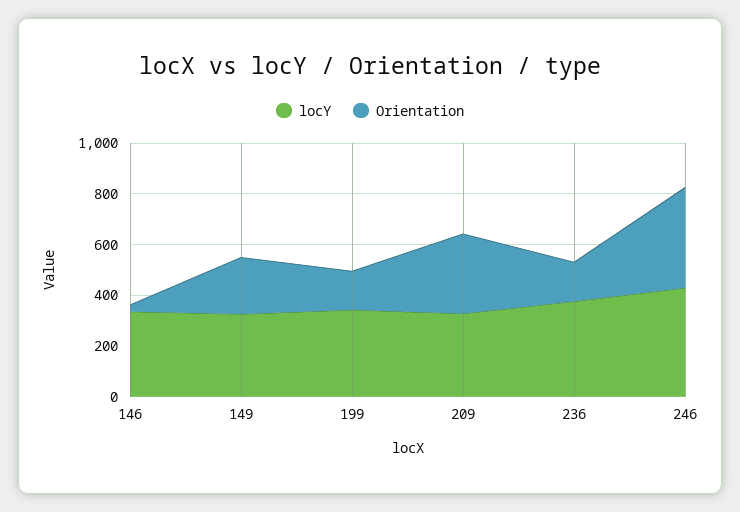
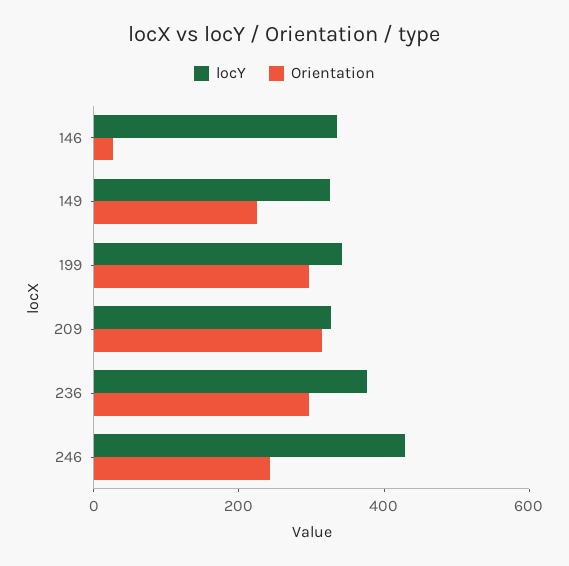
Orientation, 199: 150 -> 300
Orientation, 236: 150 -> 300
Orientation, 246: 400 -> 250

